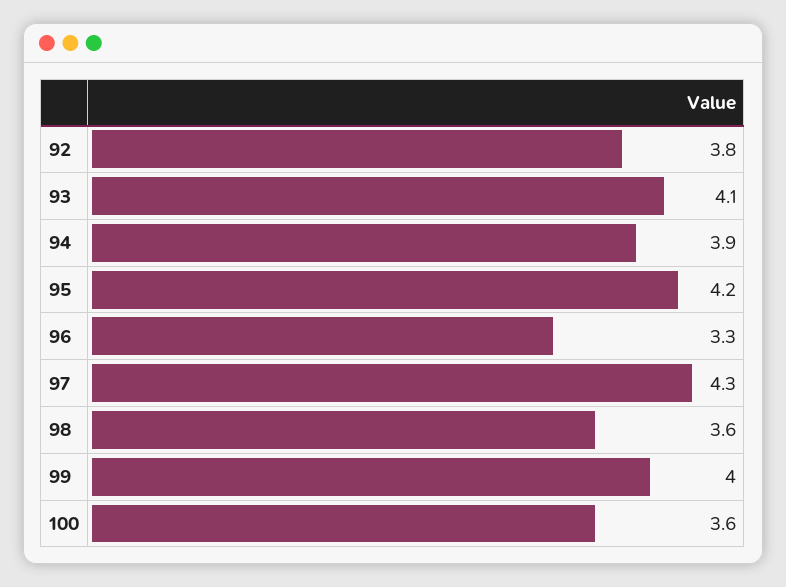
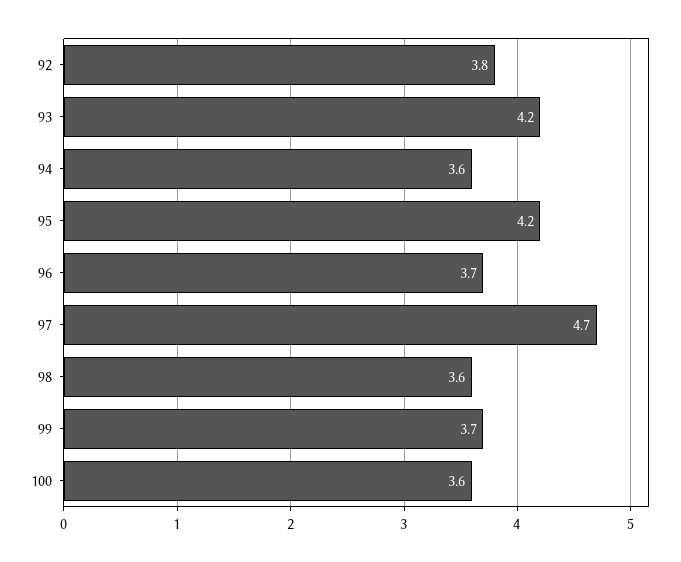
93: 4.1 -> 4.2
94: 3.9 -> 3.6
96: 3.3 -> 3.7
97: 4.3 -> 4.7
99: 4 -> 3.7

